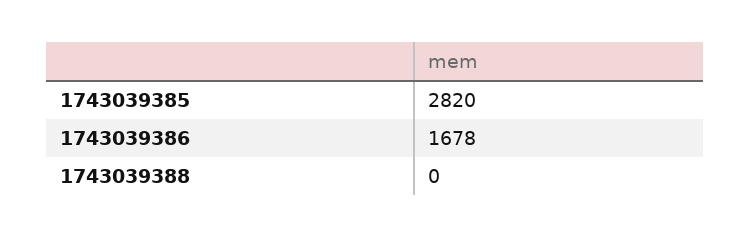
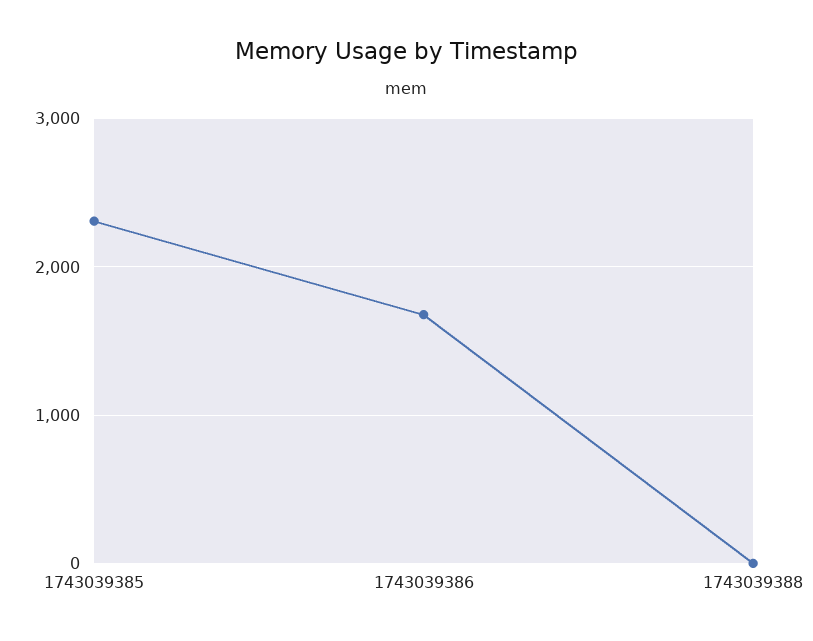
1743039385: 2820 -> 2300

